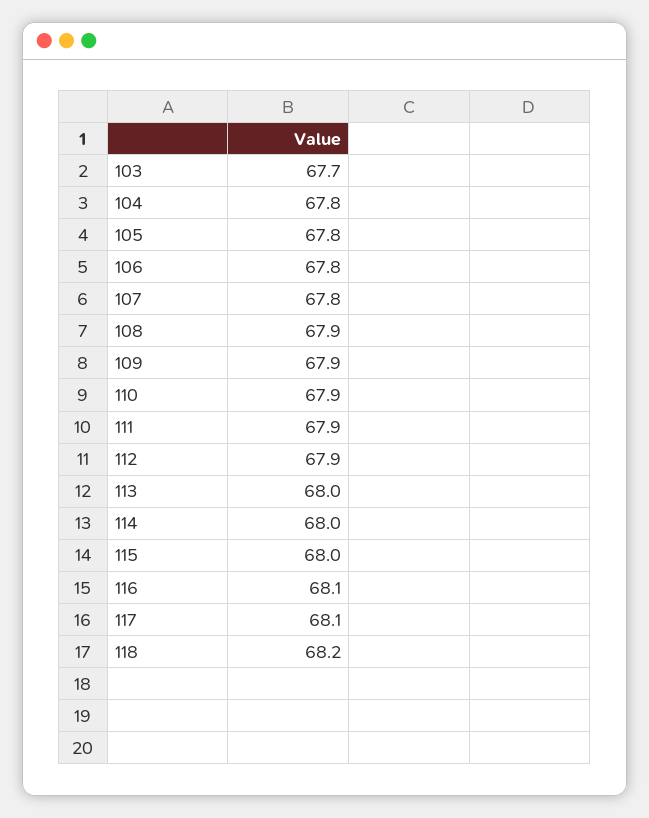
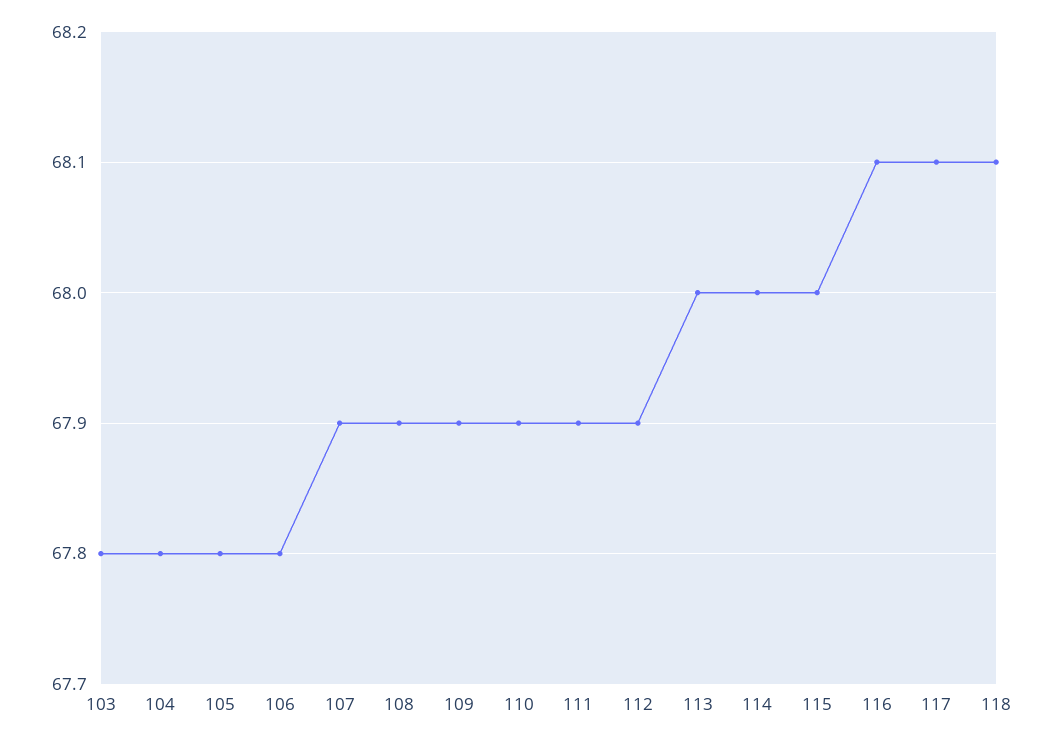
103: 67.7 -> 67.8
107: 67.8 -> 67.9
118: 68.2 -> 68.1

